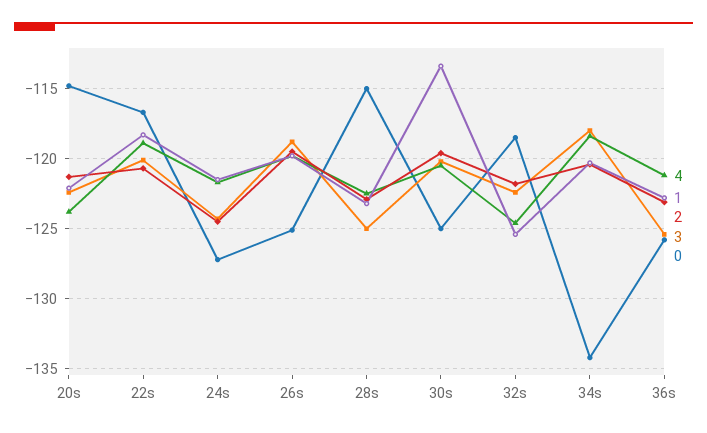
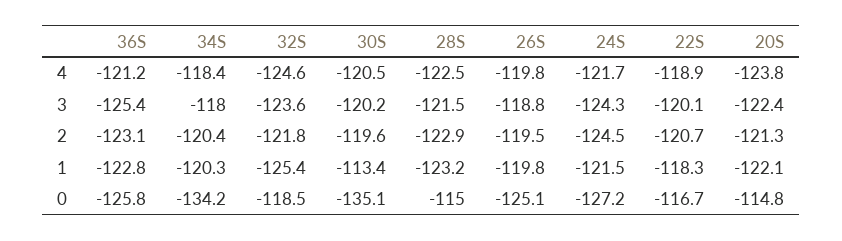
3, 28s: -125 -> -121.5
0, 30s: -125 -> -135.1
3, 32s: -122.5 -> -123.6

